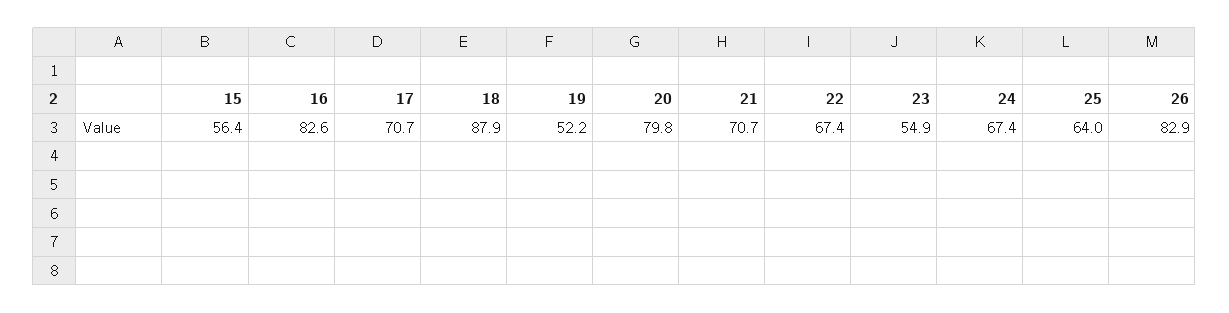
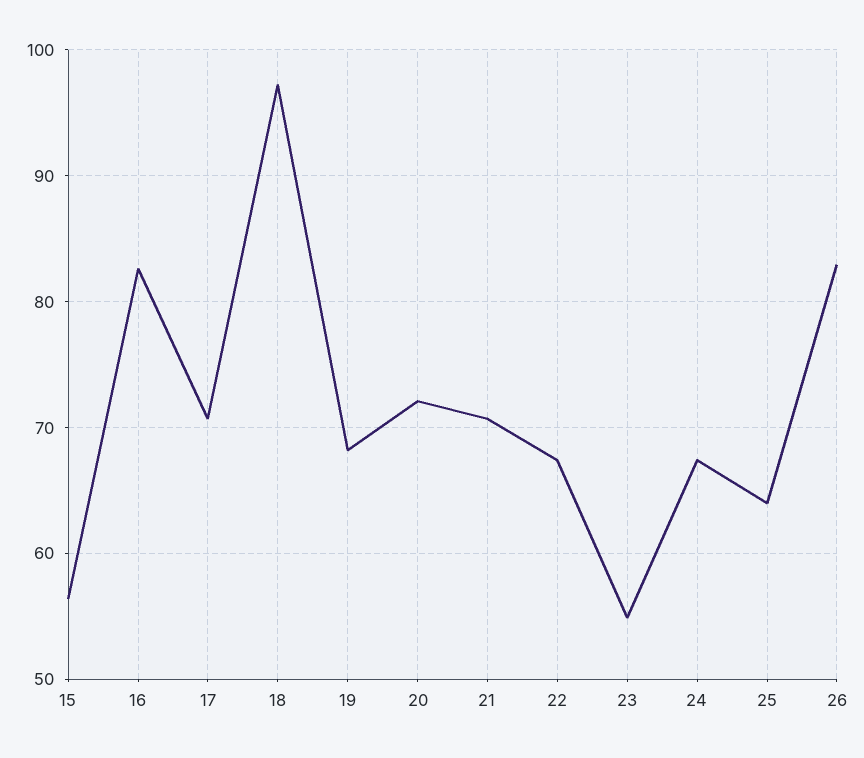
18: 87.9 -> 97
19: 52.2 -> 68
20: 79.8 -> 72

